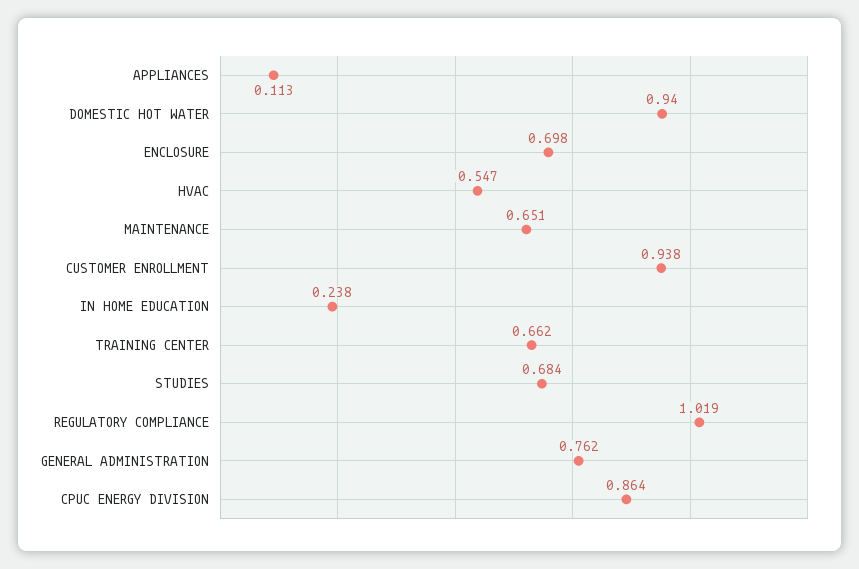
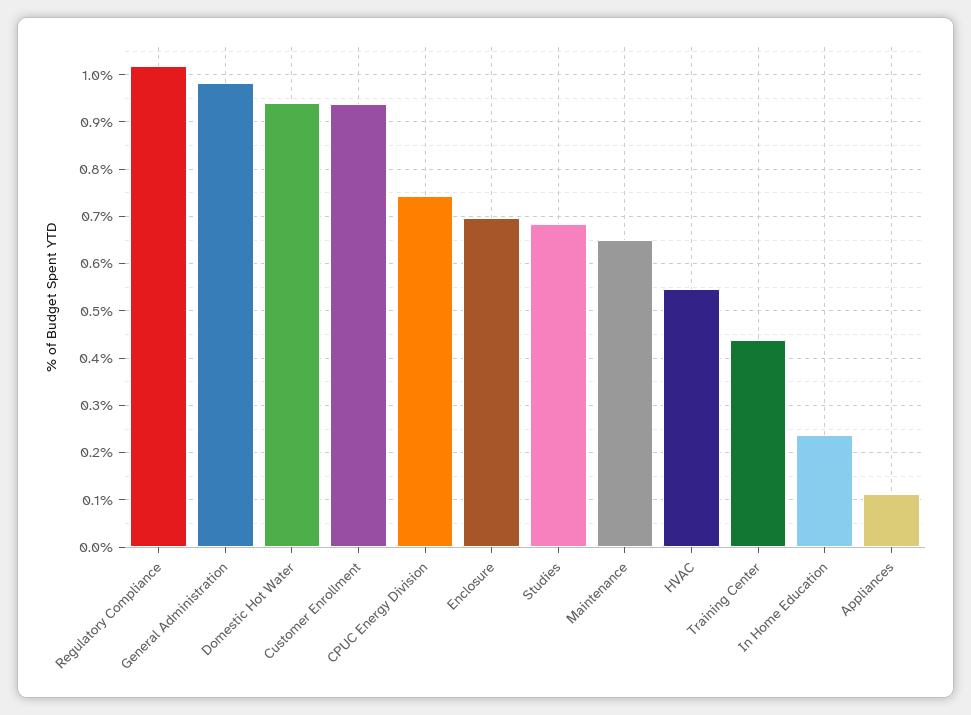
TRAINING CENTER: 0.662 -> 0.44
GENERAL ADMINISTRATION: 0.762 -> 0.98
CPUC ENERGY DIVISION: 0.864 -> 0.74

